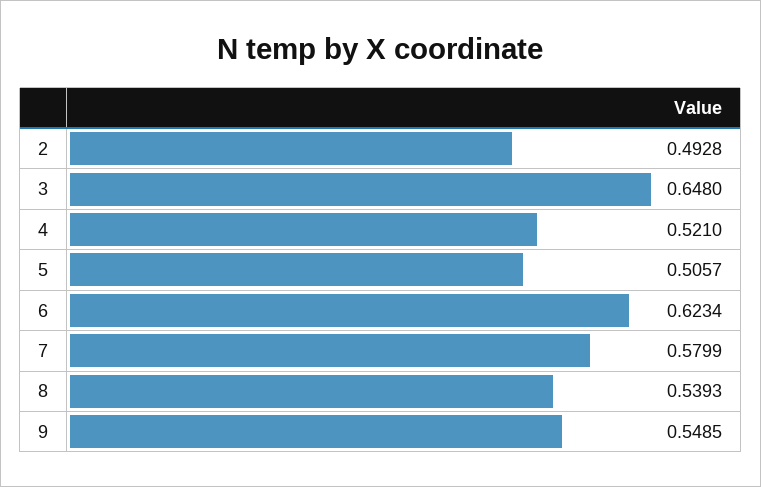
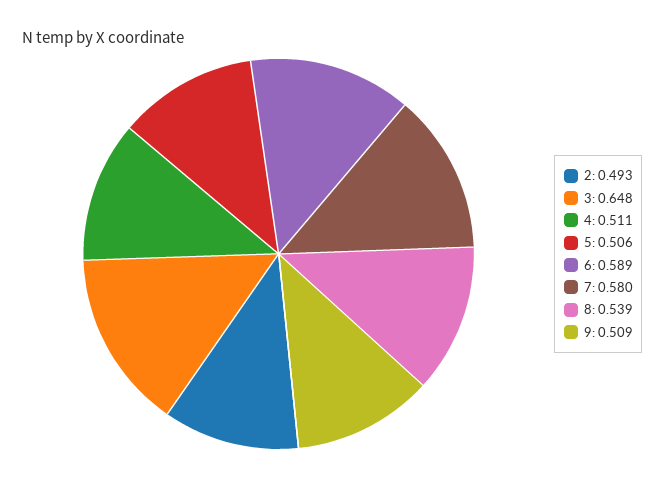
4: 0.521 -> 0.511
6: 0.6234 -> 0.589
9: 0.5485 -> 0.509

